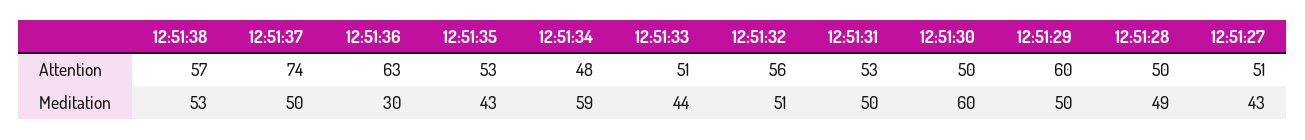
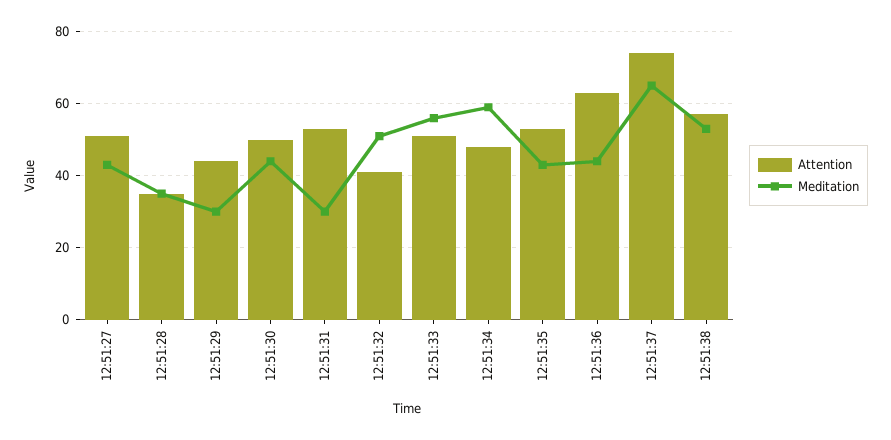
Attention, 12:51:32: 56 -> 40
Attention, 12:51:29: 60 -> 45
Attention, 12:51:28: 50 -> 35
Meditation, 12:51:37: 50 -> 65
Meditation, 12:51:36: 30 -> 45
Meditation, 12:51:33: 44 -> 55
Meditation, 12:51:31: 50 -> 30
Meditation, 12:51:30: 60 -> 45
Meditation, 12:51:29: 50 -> 30
Meditation, 12:51:28: 49 -> 35

